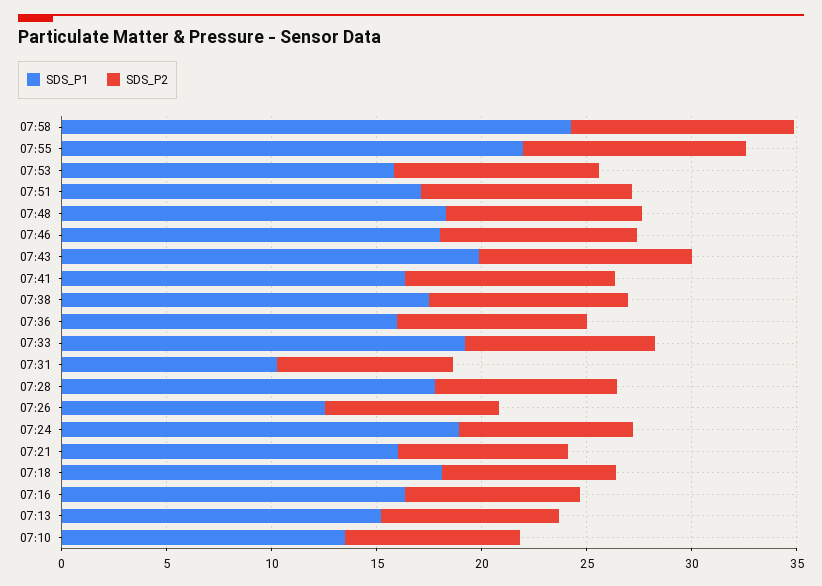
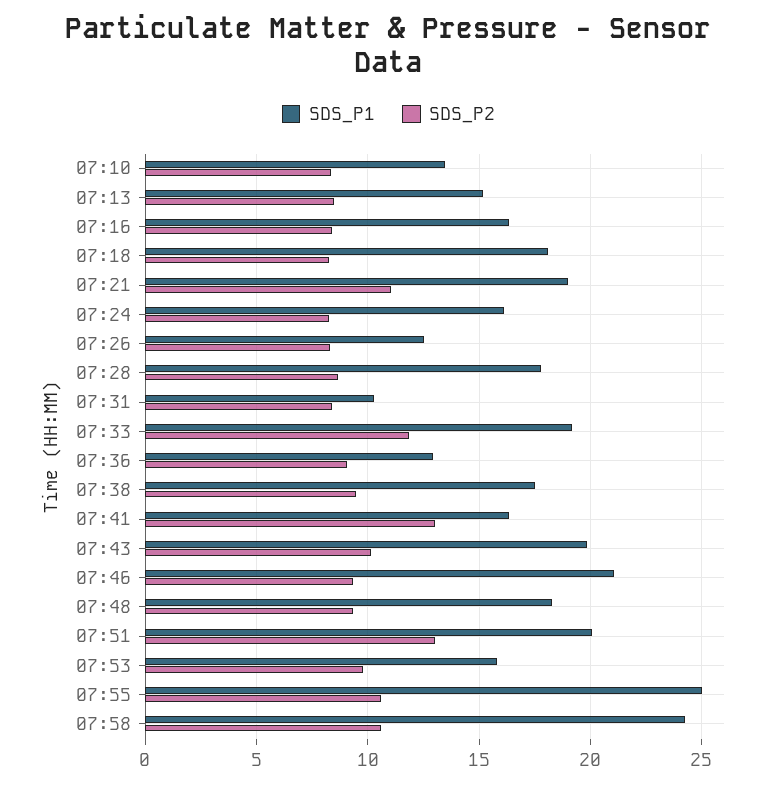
SDS_P1, 07:55: 22 -> 25
SDS_P1, 07:51: 17 -> 20
SDS_P2, 07:51: 10 -> 13
SDS_P1, 07:46: 18 -> 21
SDS_P2, 07:41: 10 -> 13
SDS_P1, 07:36: 16 -> 13
SDS_P2, 07:33: 9 -> 12
SDS_P1, 07:24: 19 -> 16
SDS_P1, 07:21: 16 -> 19
SDS_P2, 07:21: 8 -> 11

